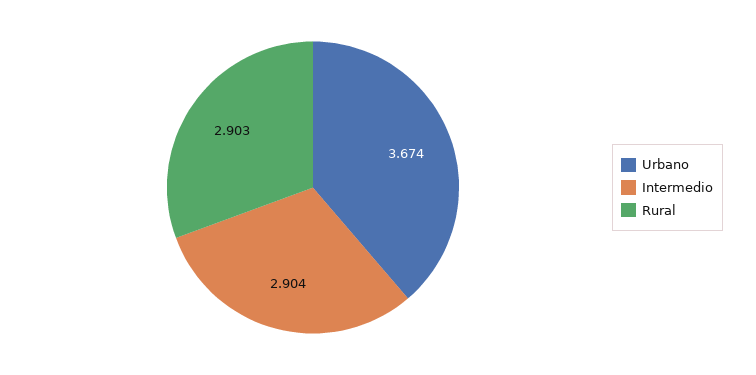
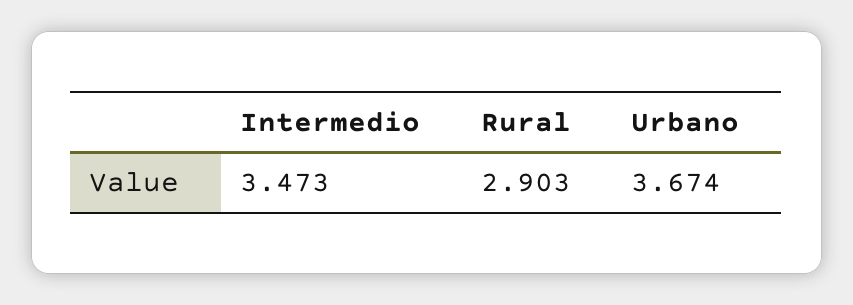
Intermedio: 2.904 -> 3.473

